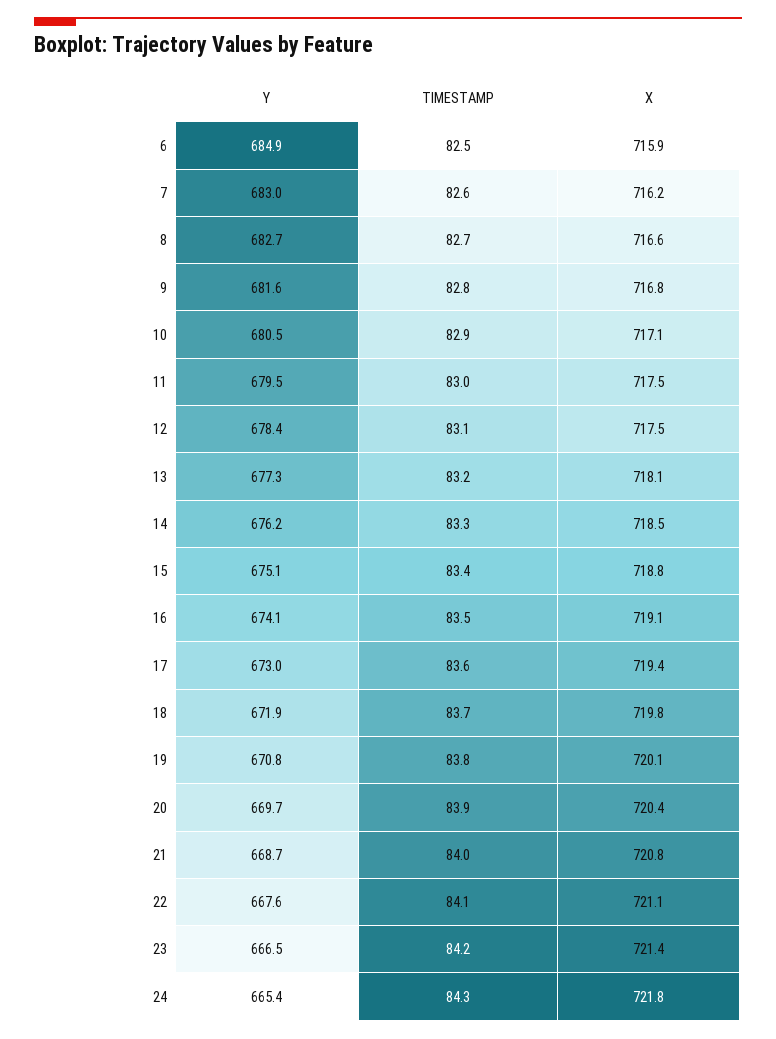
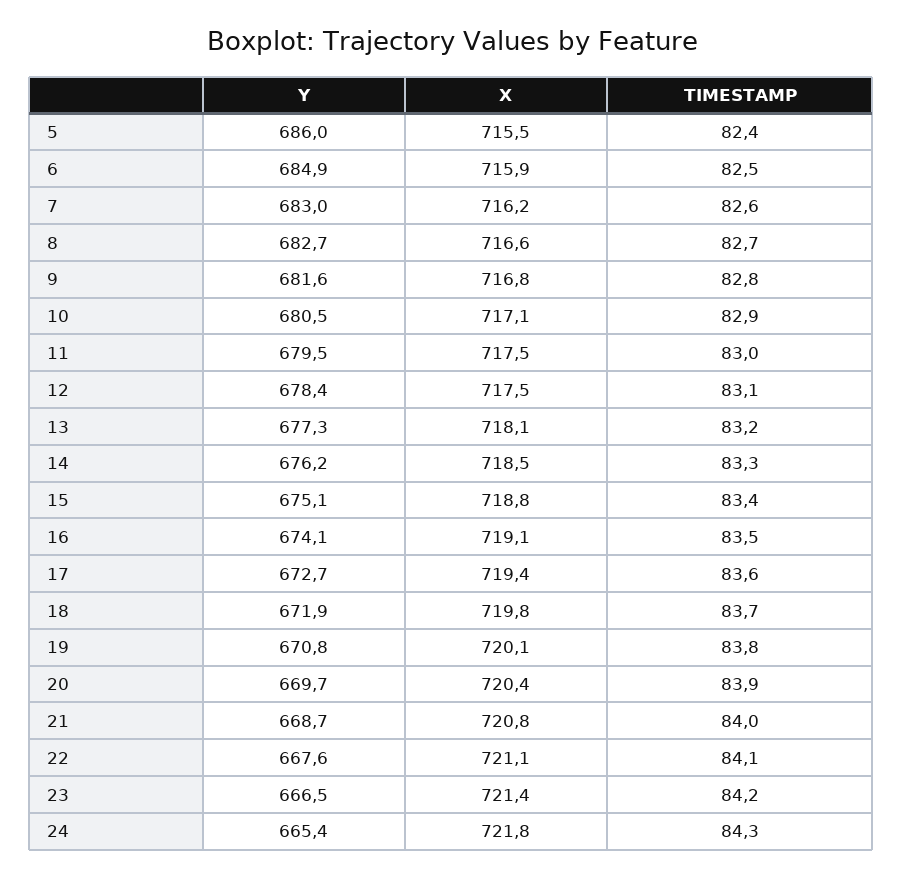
Y, 17: 673 -> 672.7
Y, 5: none -> 686
X, 5: none -> 715.5
TIMESTAMP, 5: none -> 82.4

